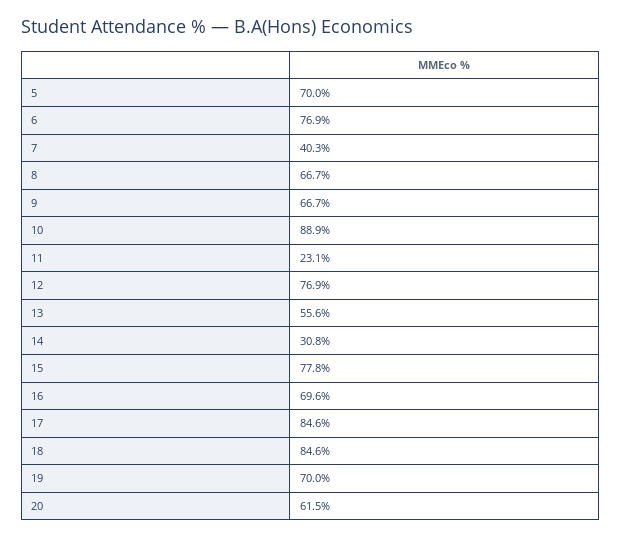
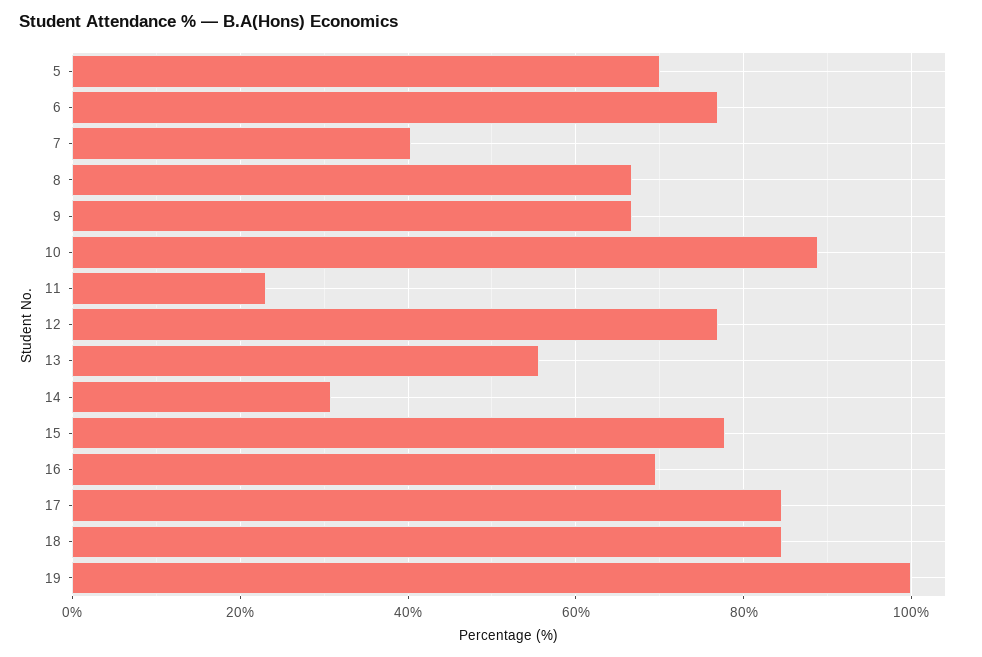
19: 70 -> 100
20: 61.5 -> none

